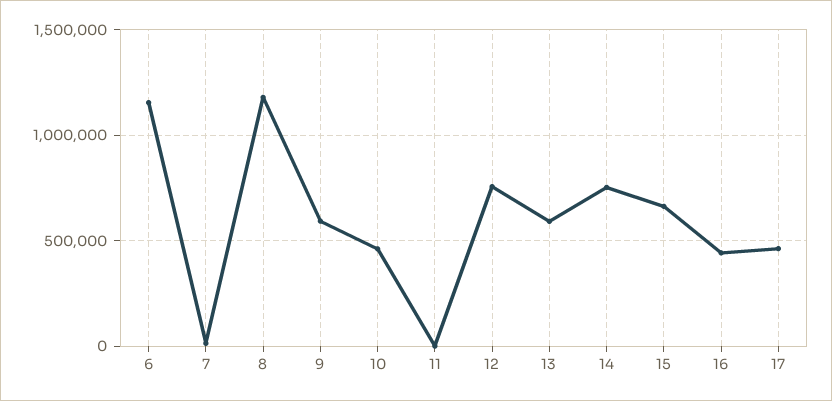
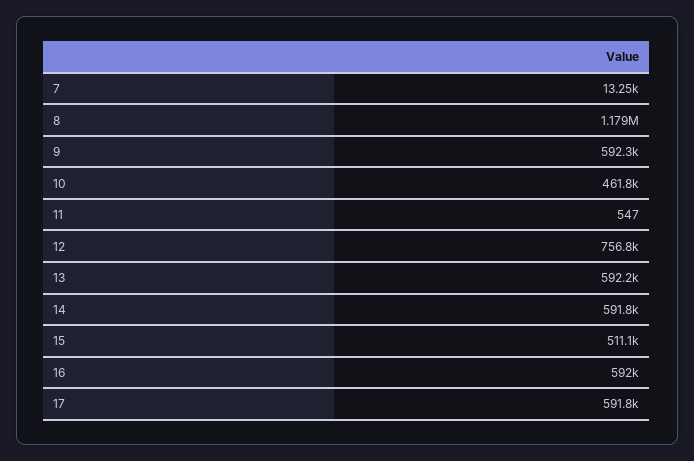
6: 1150000 -> none
14: 750000 -> 591800
15: 650000 -> 511100
16: 450000 -> 592000
17: 450000 -> 591800

